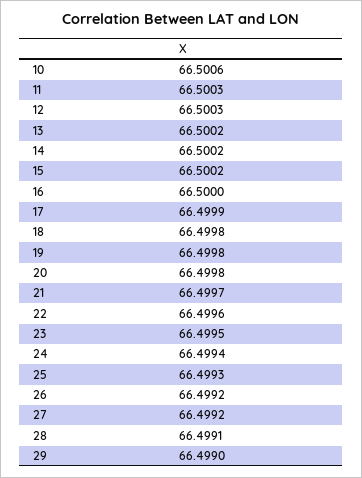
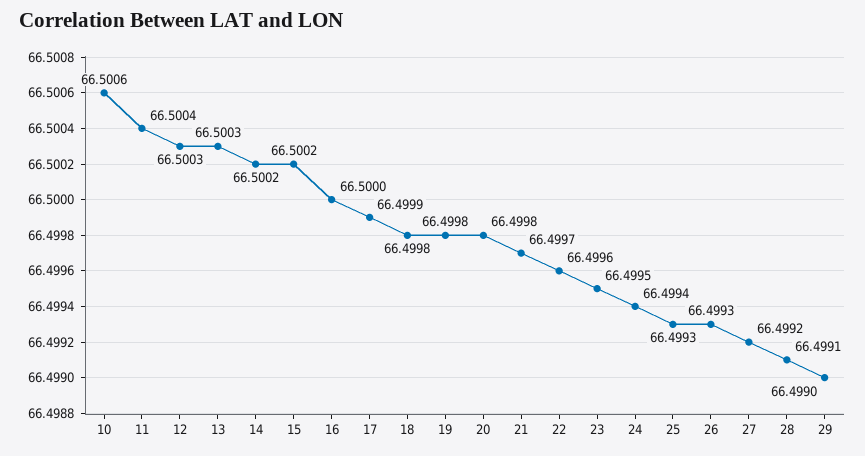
11: 66.5003 -> 66.5004
13: 66.5002 -> 66.5003
26: 66.4992 -> 66.4993

